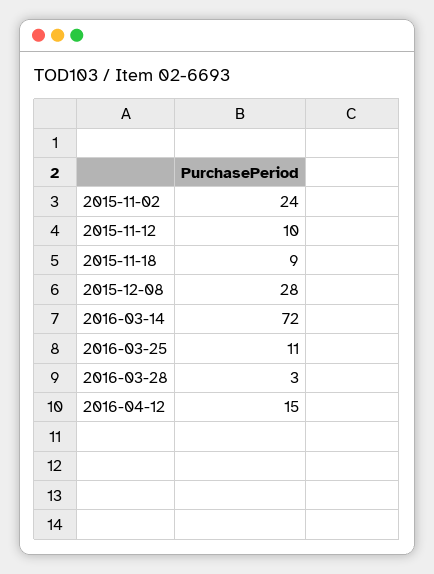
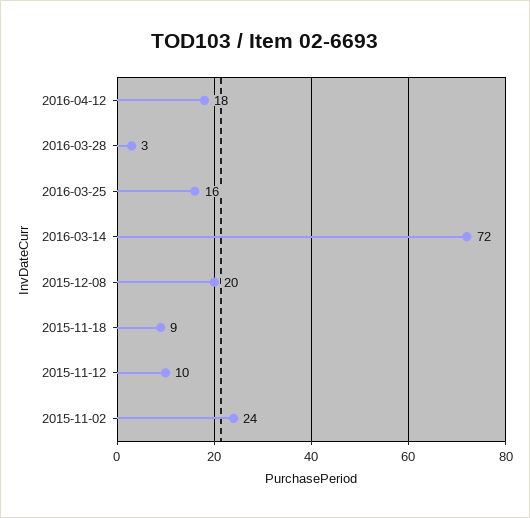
2015-12-08: 28 -> 20
2016-03-25: 11 -> 16
2016-04-12: 15 -> 18

